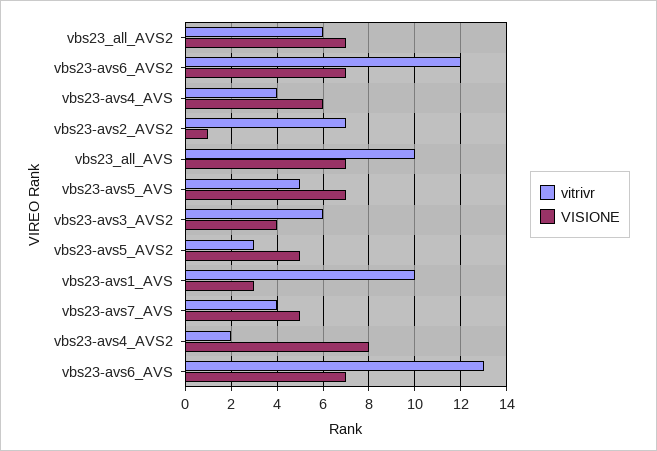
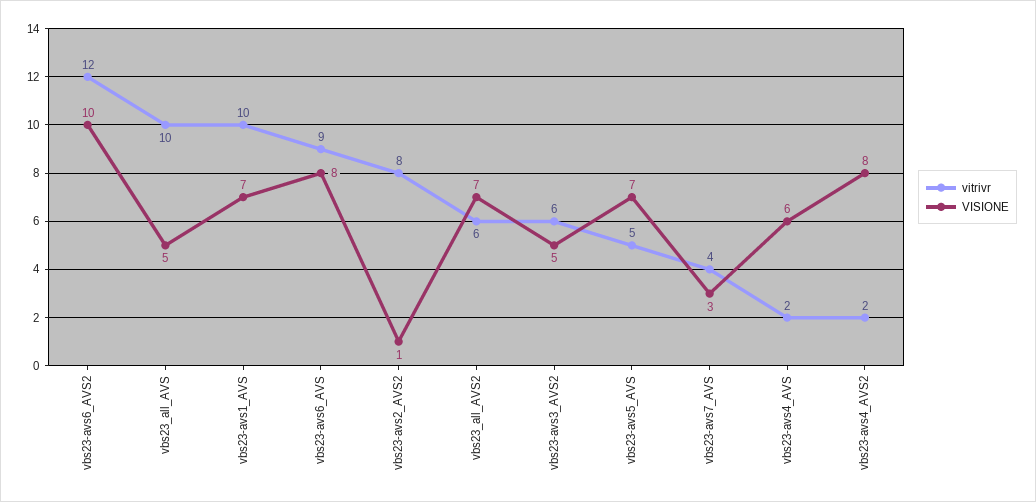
VISIONE, vbs23-avs6_AVS2: 7 -> 10
vitrivr, vbs23-avs4_AVS: 4 -> 2
vitrivr, vbs23-avs2_AVS2: 7 -> 8
VISIONE, vbs23_all_AVS: 7 -> 5
VISIONE, vbs23-avs3_AVS2: 4 -> 5
vitrivr, vbs23-avs5_AVS2: 3 -> none
VISIONE, vbs23-avs5_AVS2: 5 -> none
VISIONE, vbs23-avs1_AVS: 3 -> 7
VISIONE, vbs23-avs7_AVS: 5 -> 3
vitrivr, vbs23-avs6_AVS: 13 -> 9
VISIONE, vbs23-avs6_AVS: 7 -> 8

